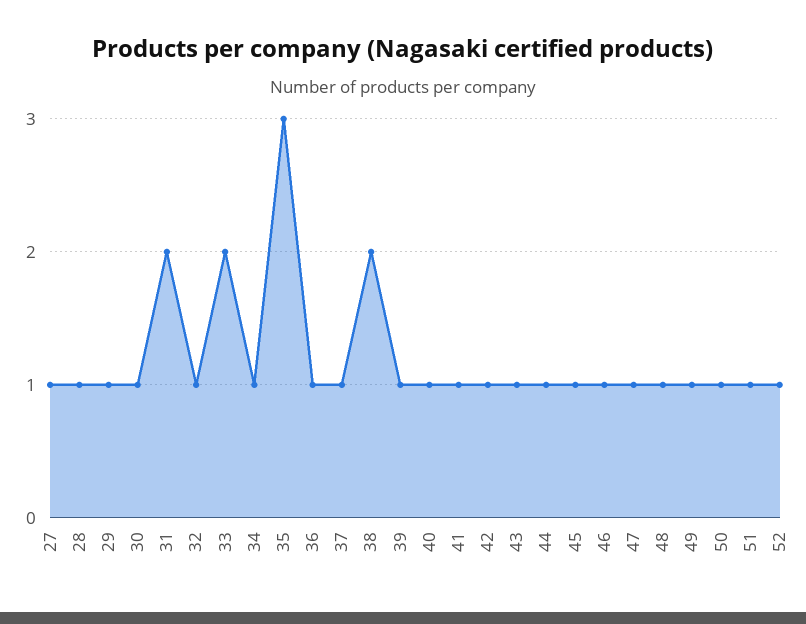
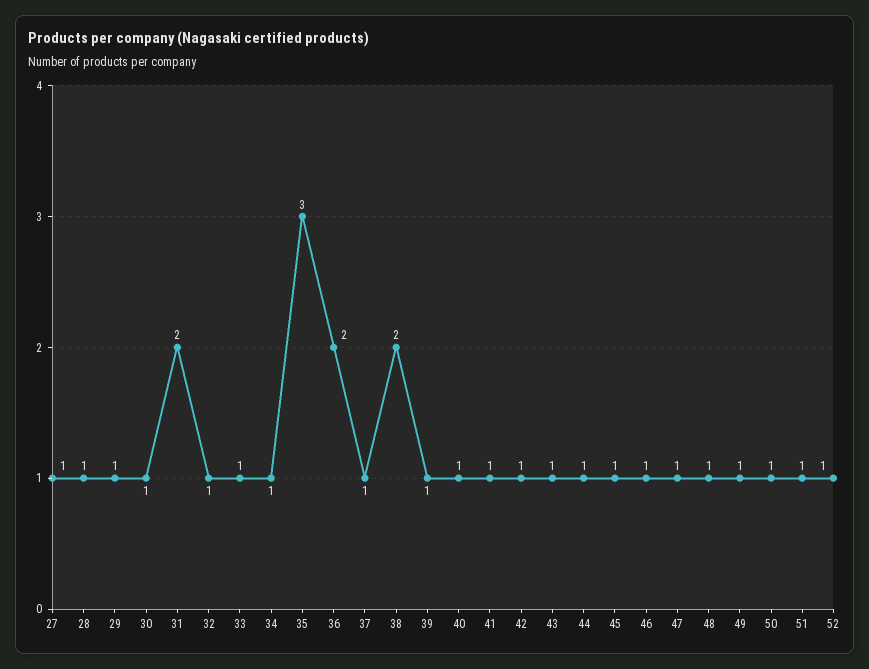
33: 2 -> 1
36: 1 -> 2

